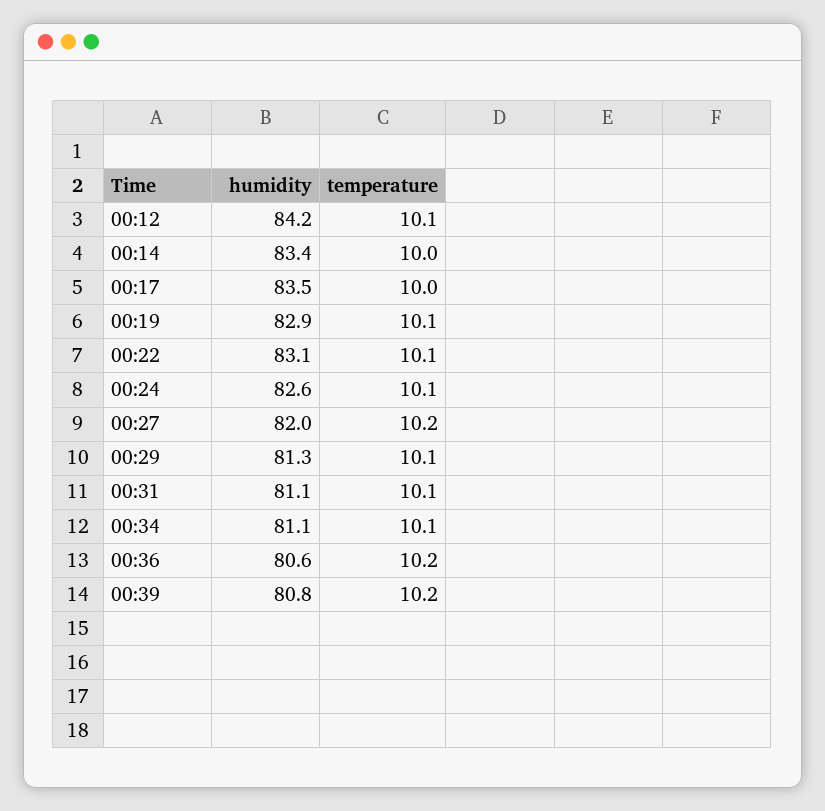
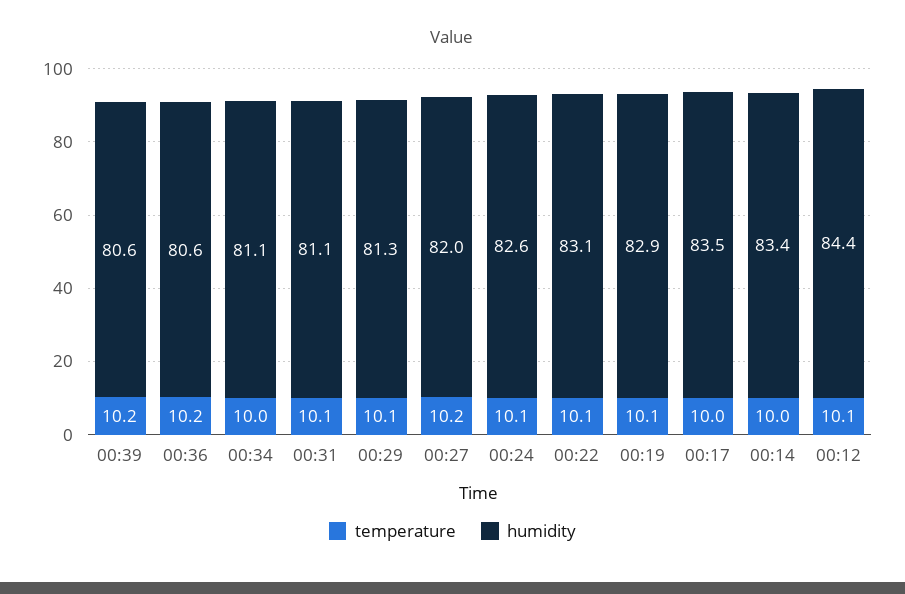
humidity, 00:12: 84.2 -> 84.4
temperature, 00:34: 10.1 -> 10
humidity, 00:39: 80.8 -> 80.6

